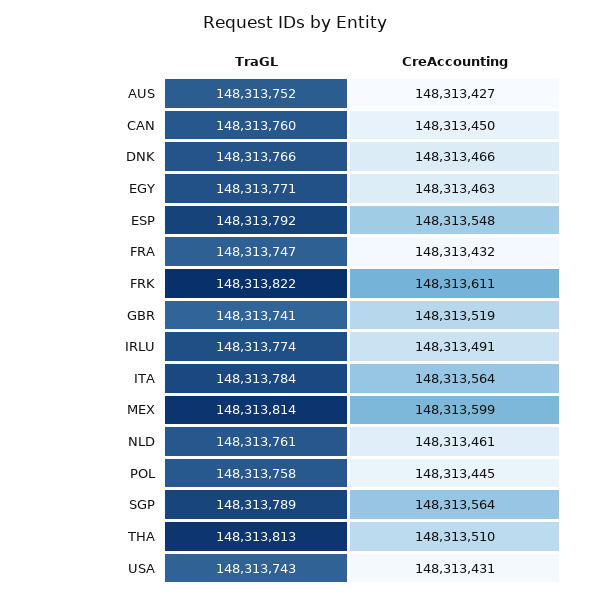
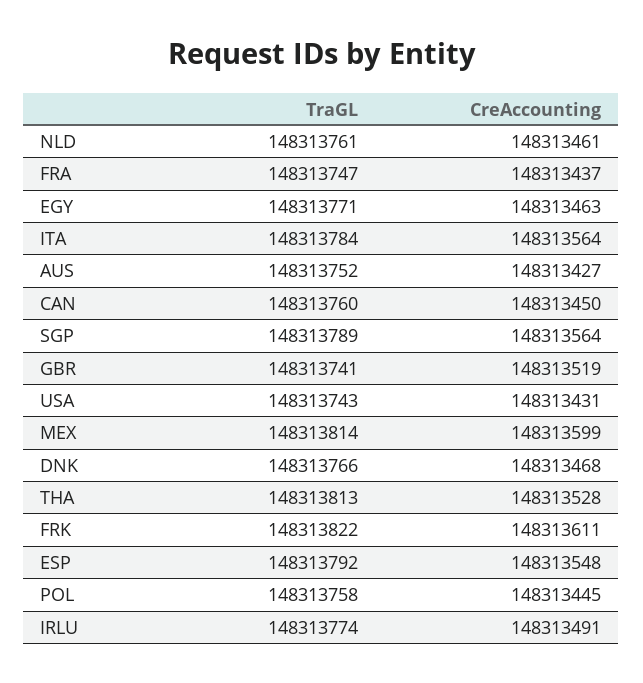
CreAccounting, DNK: 148313466 -> 148313468
CreAccounting, FRA: 148313432 -> 148313437
CreAccounting, THA: 148313510 -> 148313528

